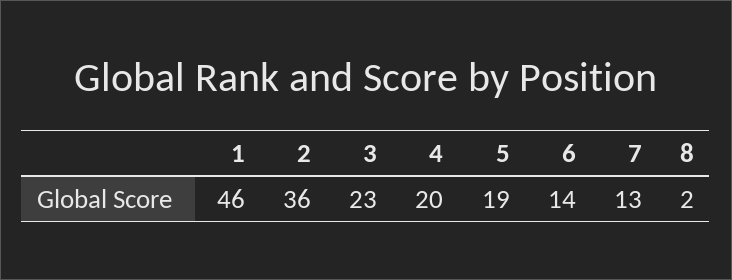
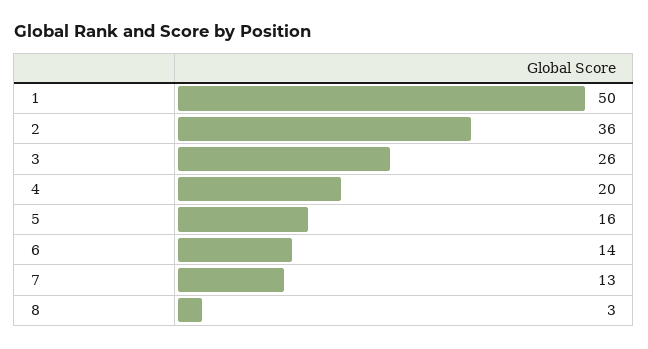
1: 46 -> 50
3: 23 -> 26
5: 19 -> 16
8: 2 -> 3

